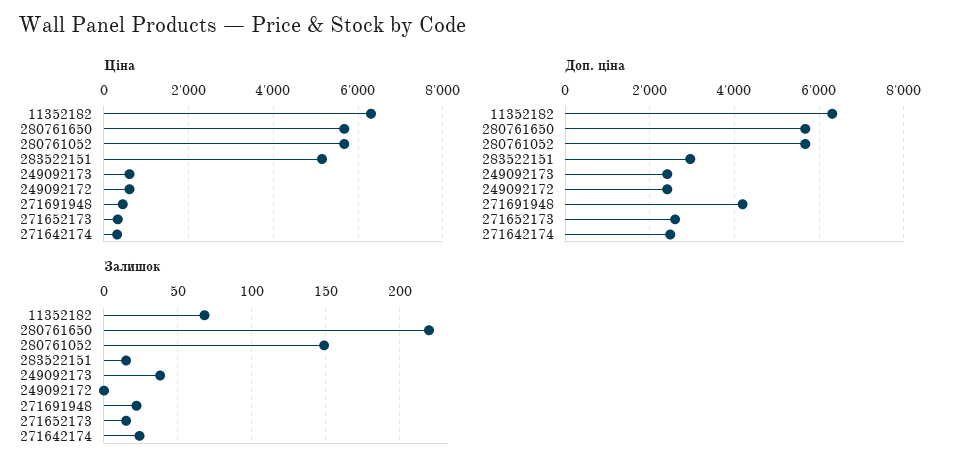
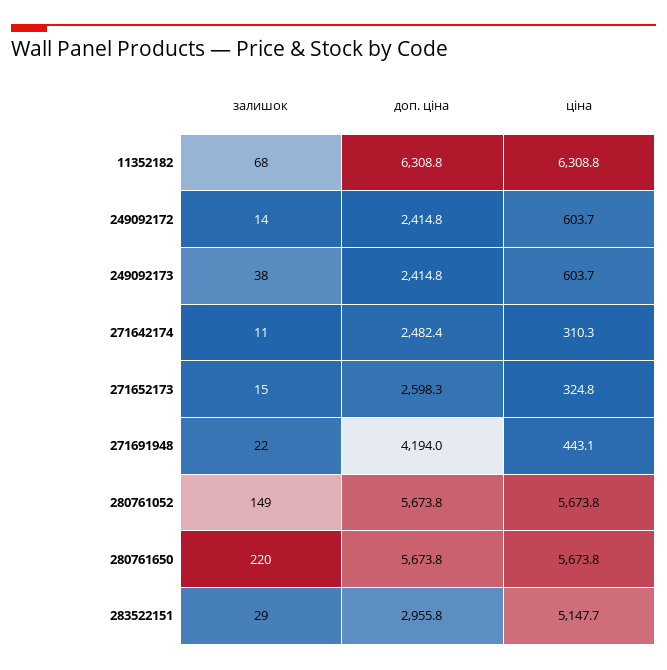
Залишок, 283522151: 15 -> 29
Залишок, 249092172: 0 -> 14
Залишок, 271642174: 25 -> 11

